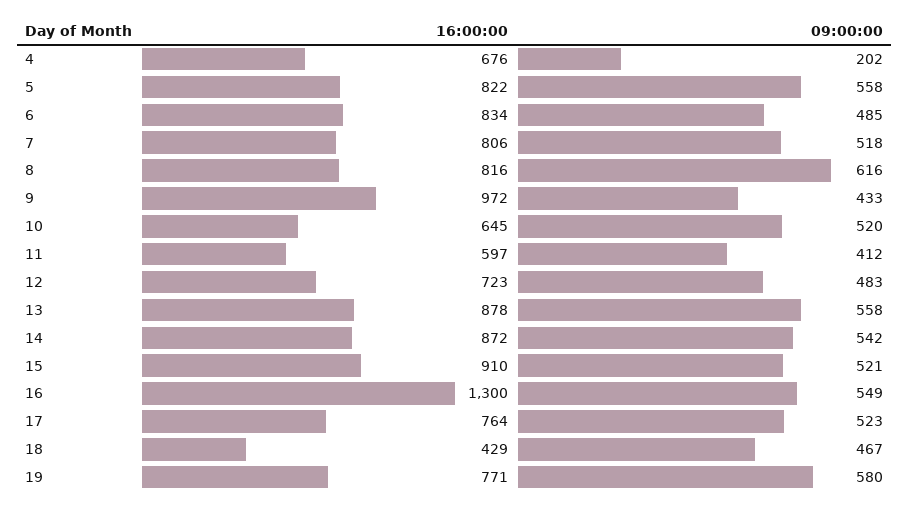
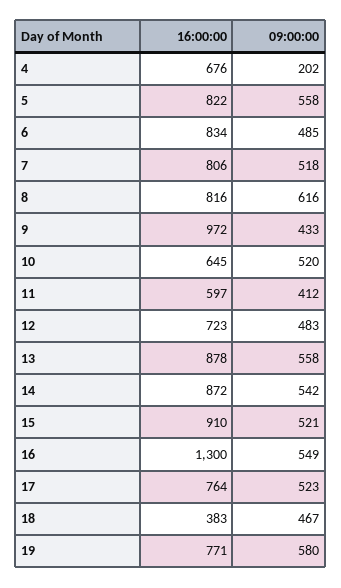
16:00:00, 18: 429 -> 383

